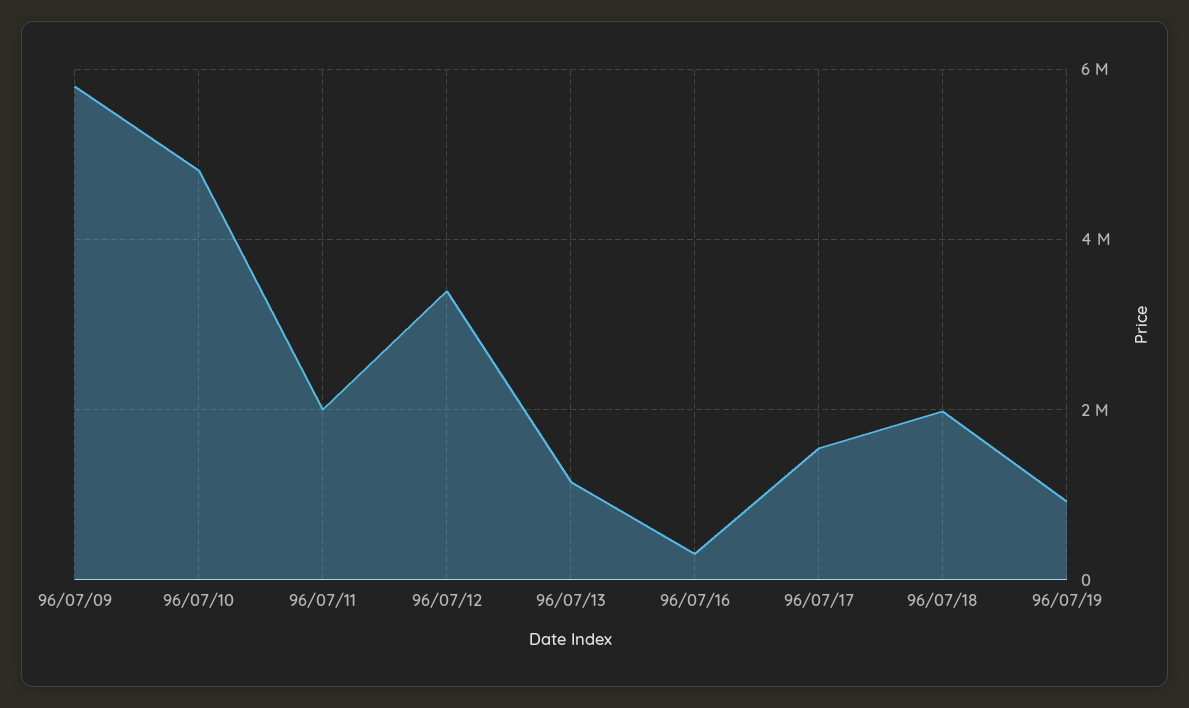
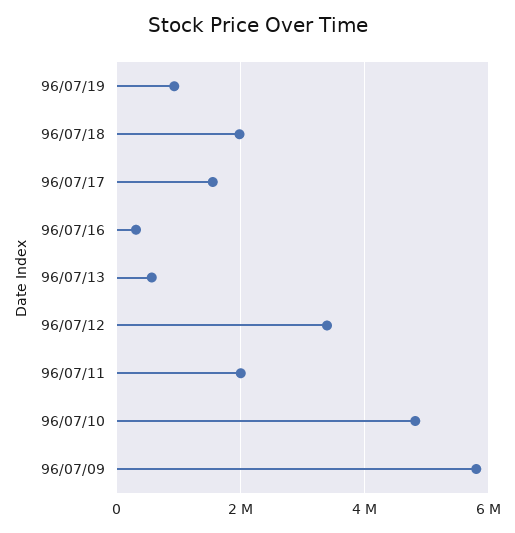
96/07/13: 1200000 -> 600000

